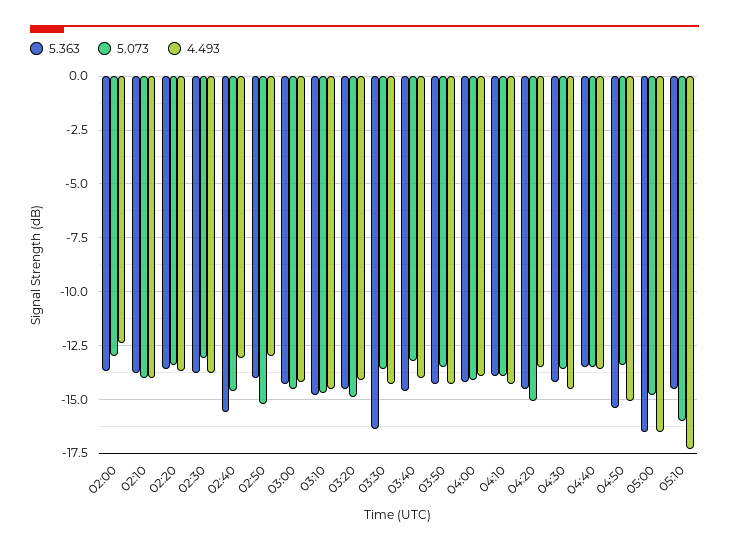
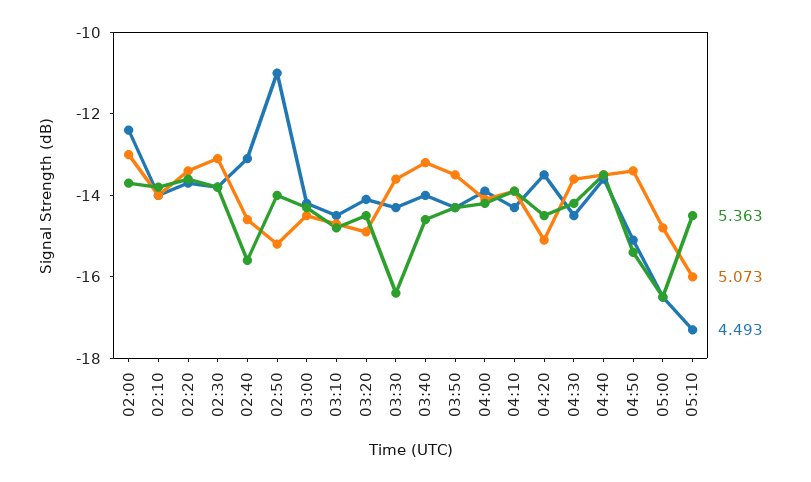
4.493, 02:50: -13 -> -11

